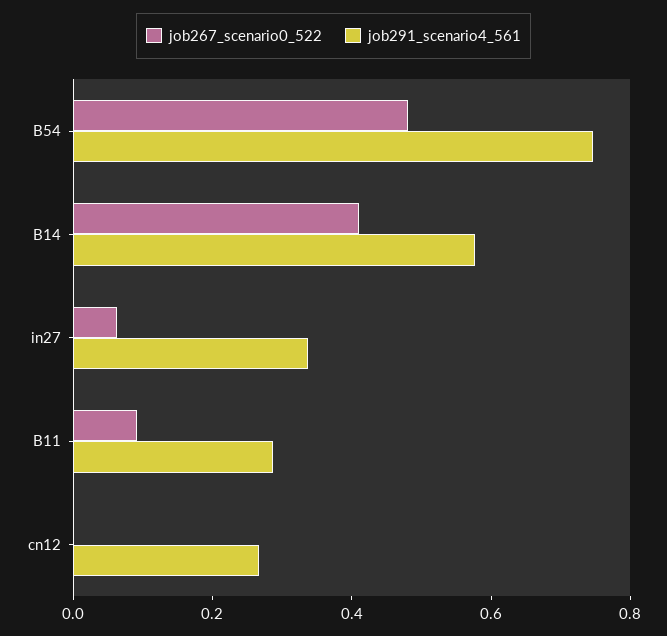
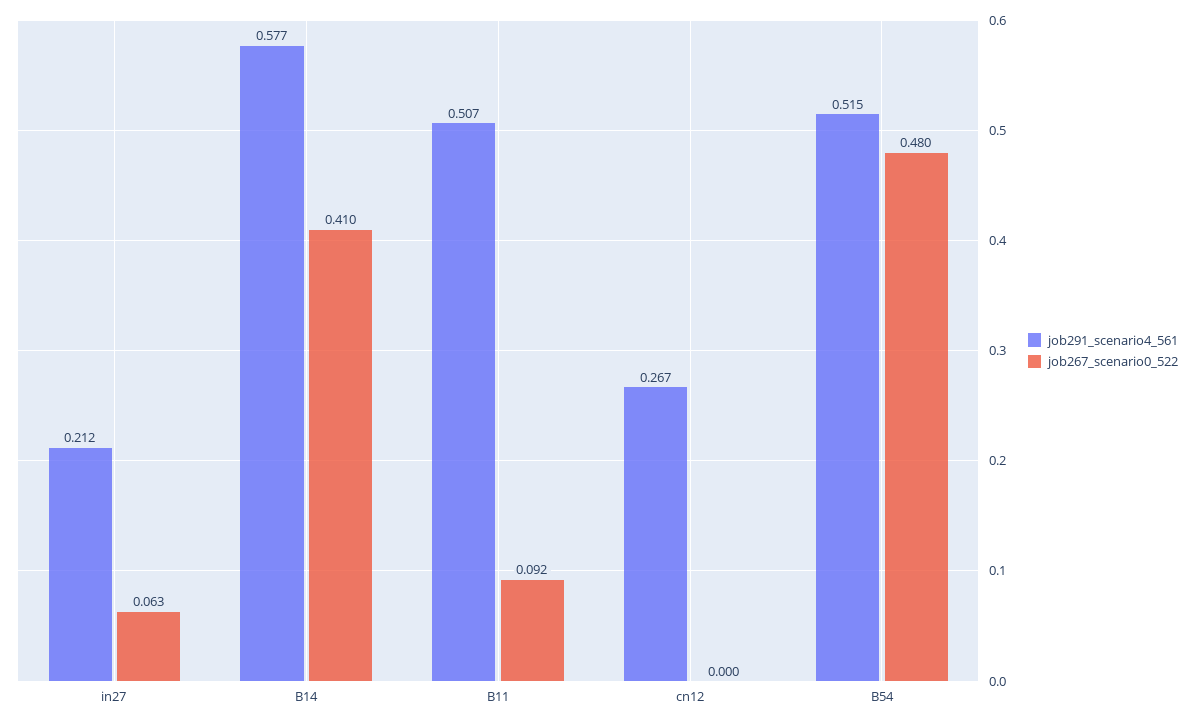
job291_scenario4_561, B54: 0.75 -> 0.515
job291_scenario4_561, in27: 0.35 -> 0.212
job291_scenario4_561, B11: 0.3 -> 0.507

